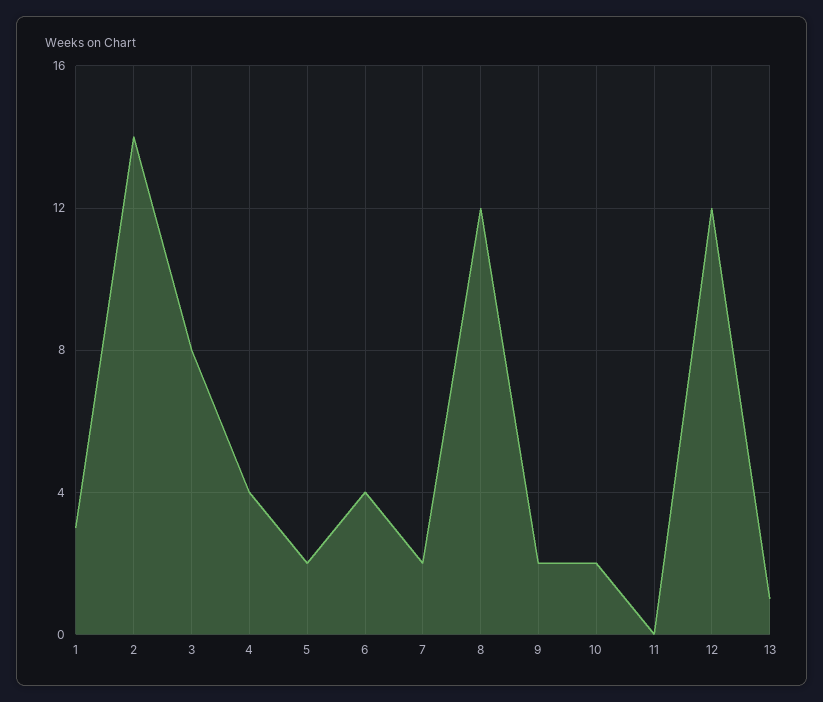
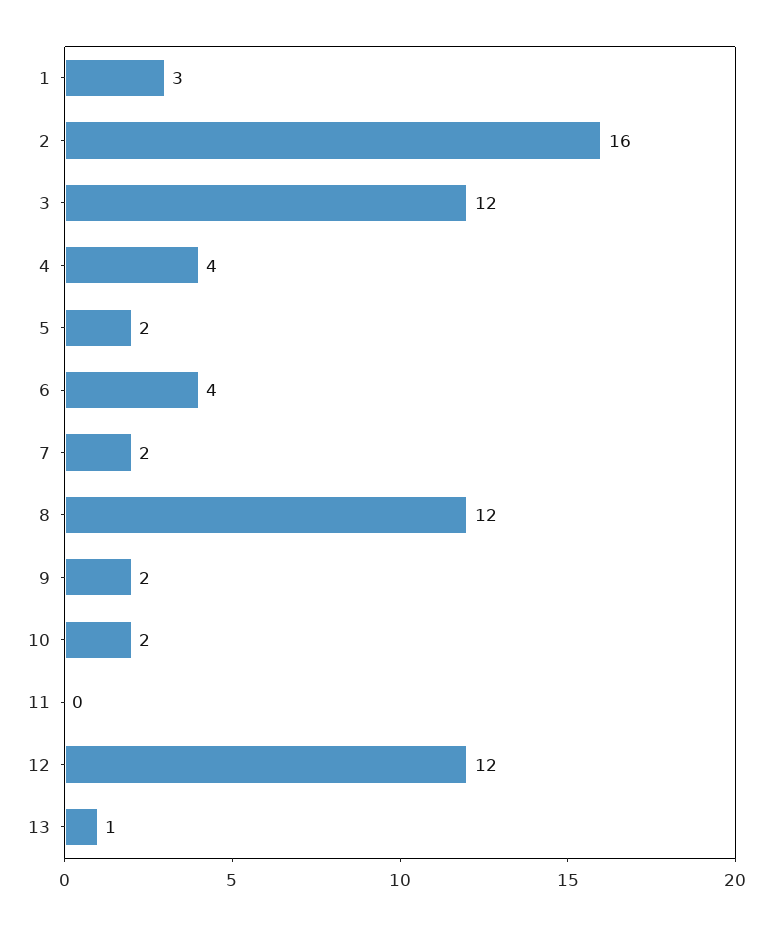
2: 14 -> 16
3: 8 -> 12

